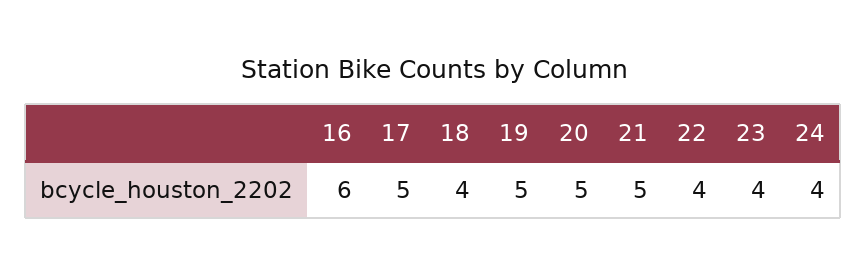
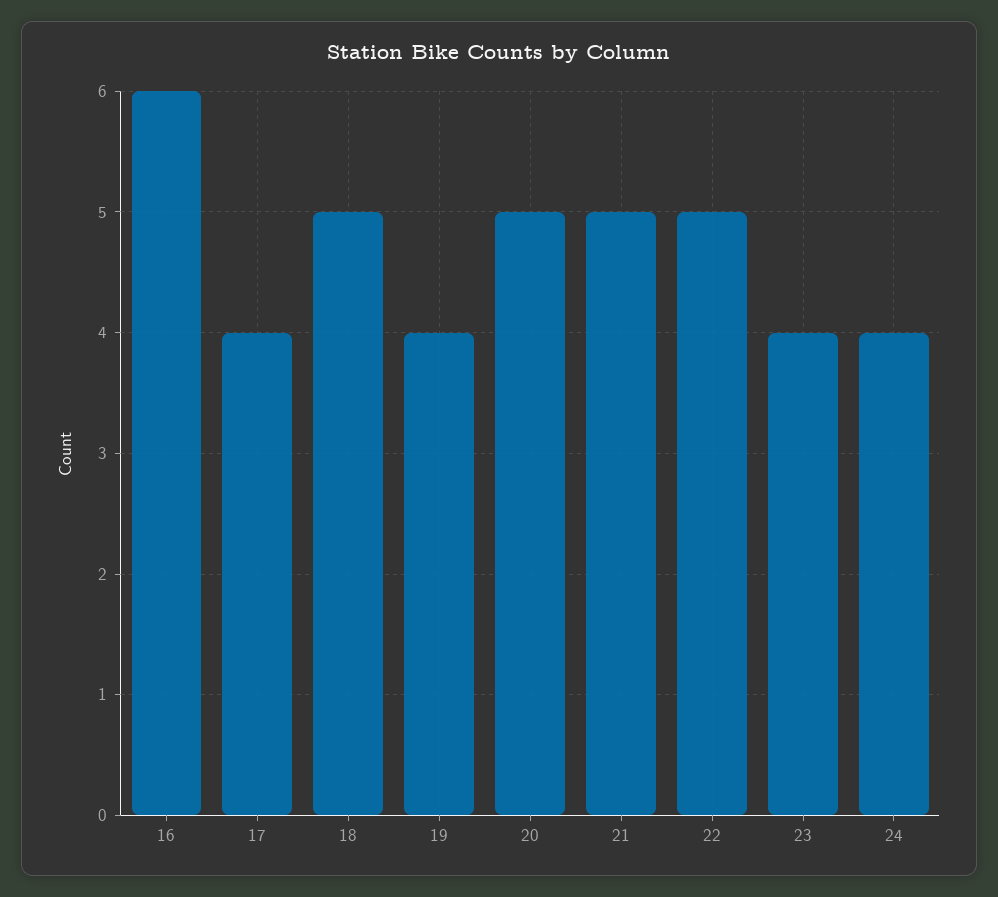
17: 5 -> 4
18: 4 -> 5
19: 5 -> 4
22: 4 -> 5

